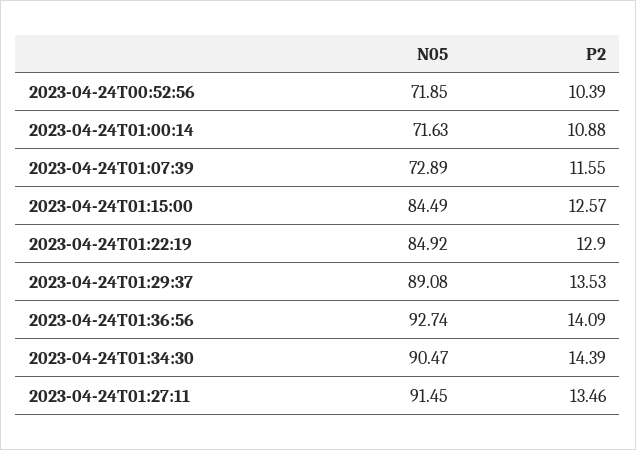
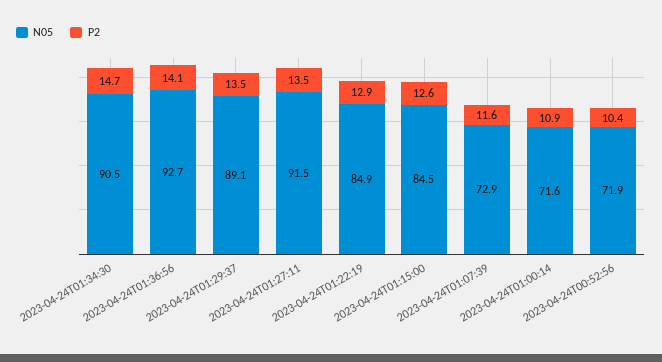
P2, 2023-04-24T01:34:30: 14.39 -> 14.7

